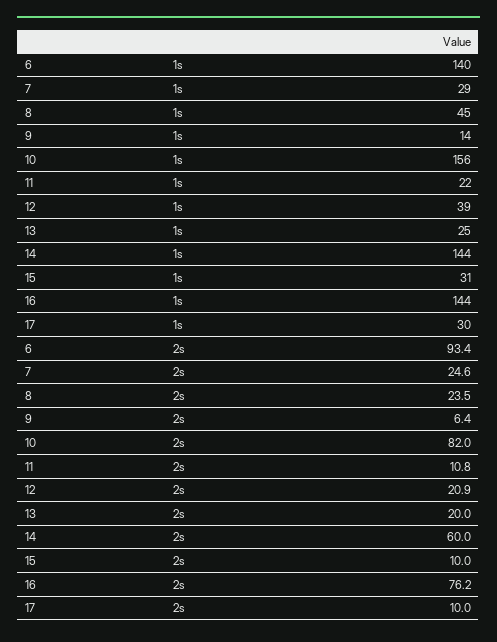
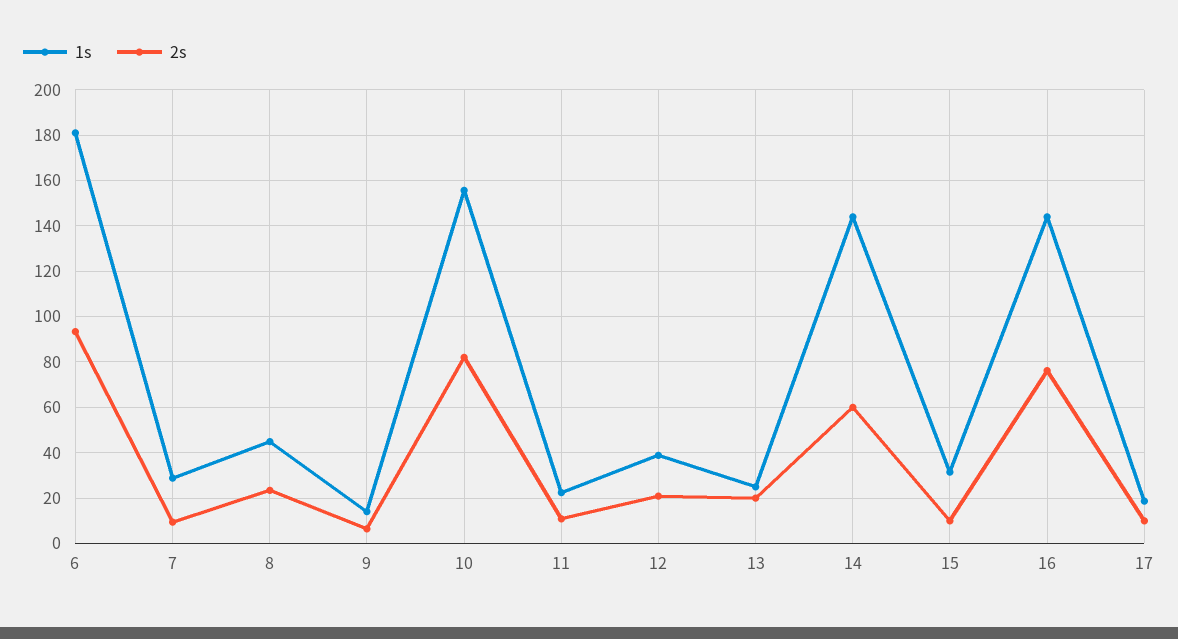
1s, 6: 140 -> 180
1s, 17: 30 -> 20
2s, 7: 24.6 -> 10

